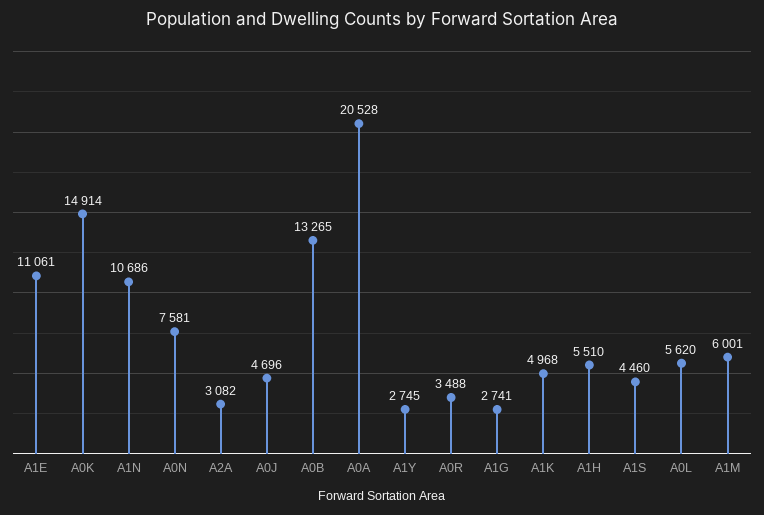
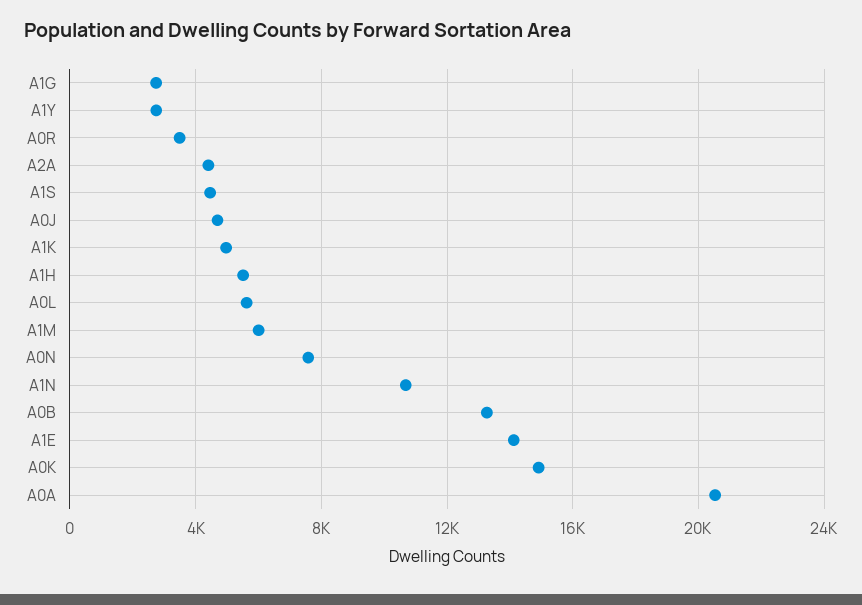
A1E: 11061 -> 14000
A2A: 3082 -> 4500

